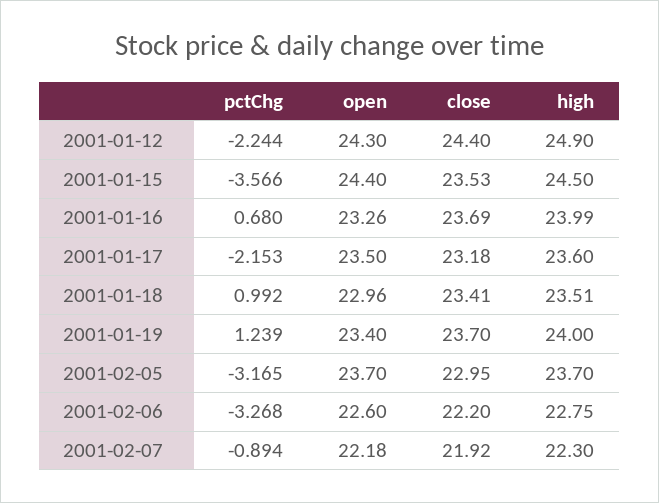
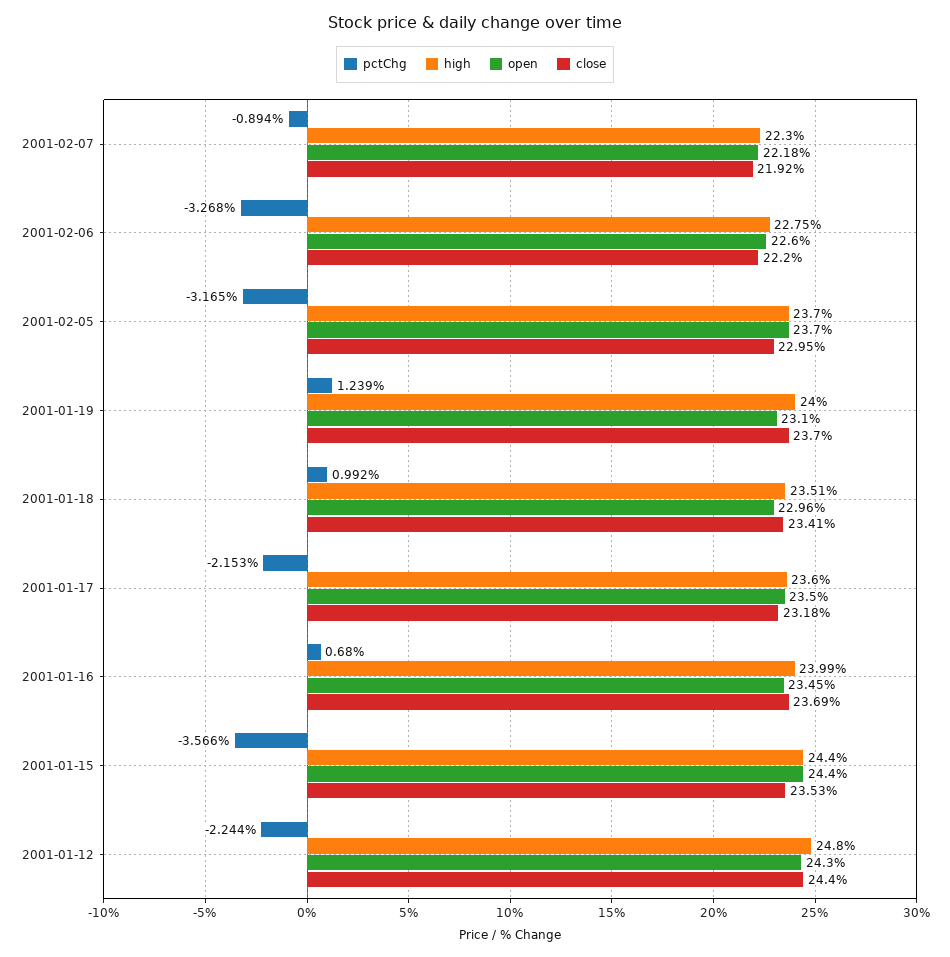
high, 2001-01-12: 24.9 -> 24.8
high, 2001-01-15: 24.5 -> 24.4
open, 2001-01-16: 23.26 -> 23.45
open, 2001-01-19: 23.4 -> 23.1

